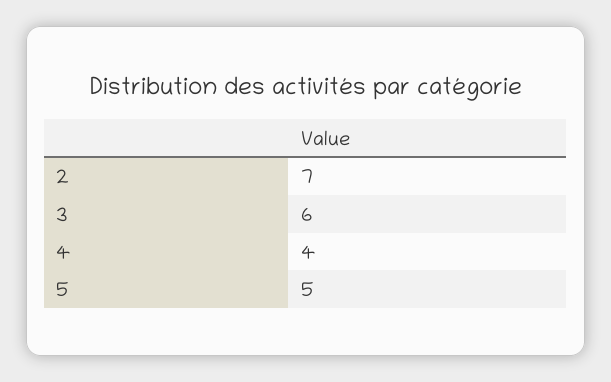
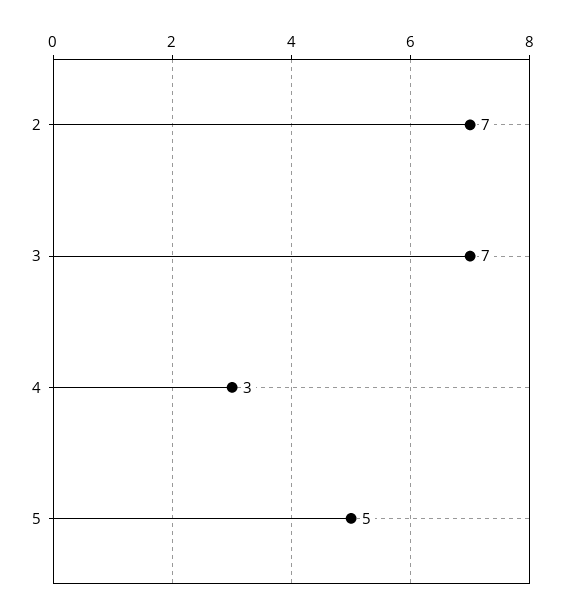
3: 6 -> 7
4: 4 -> 3

